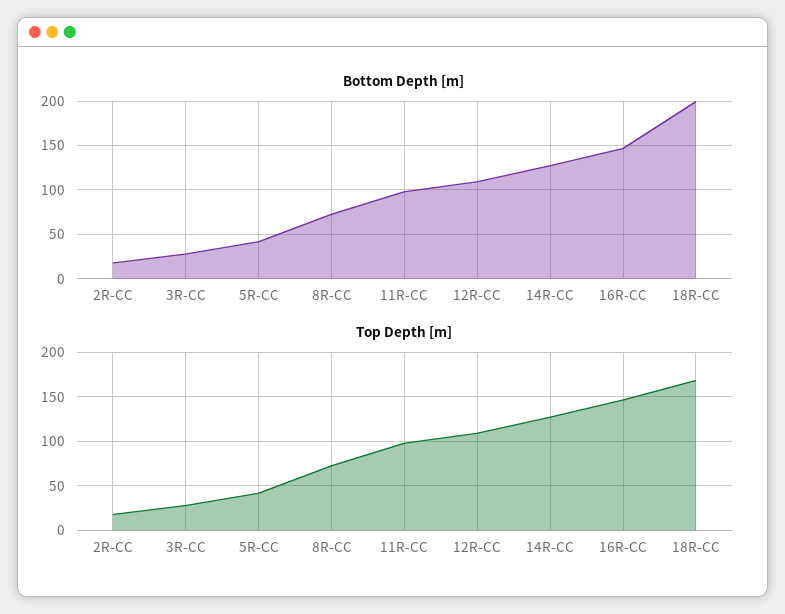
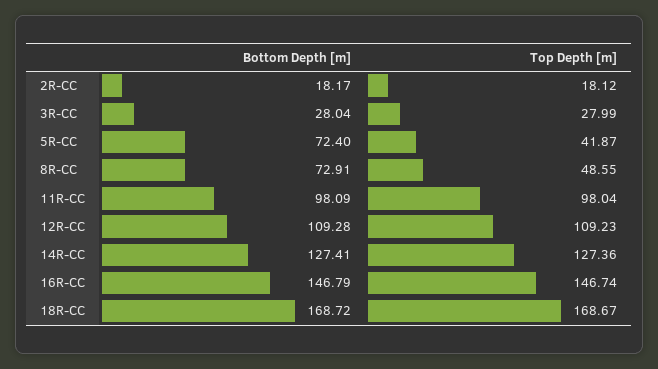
Bottom Depth [m], 5R-CC: 40 -> 72.4
Bottom Depth [m], 18R-CC: 200 -> 168.72
Top Depth [m], 8R-CC: 70 -> 48.55

